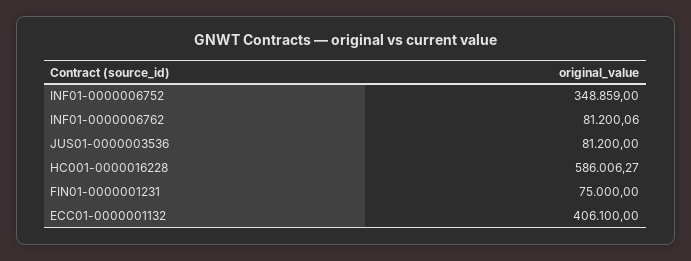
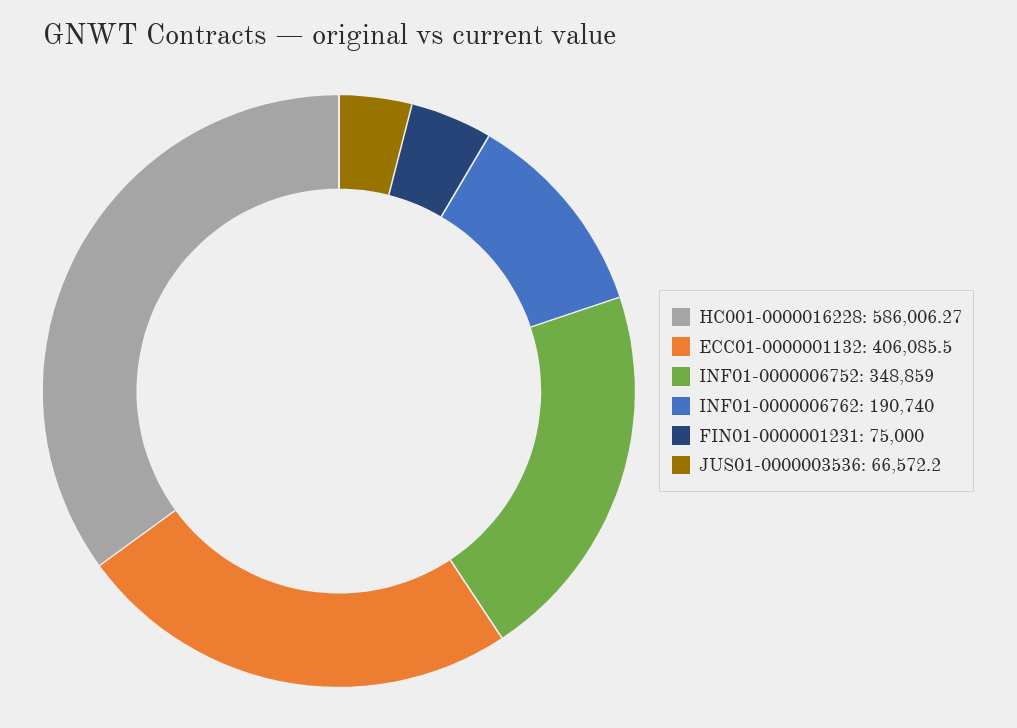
INF01-0000006762: 81200.06 -> 190740
JUS01-0000003536: 81200 -> 66572.2
ECC01-0000001132: 406100 -> 406085.5

